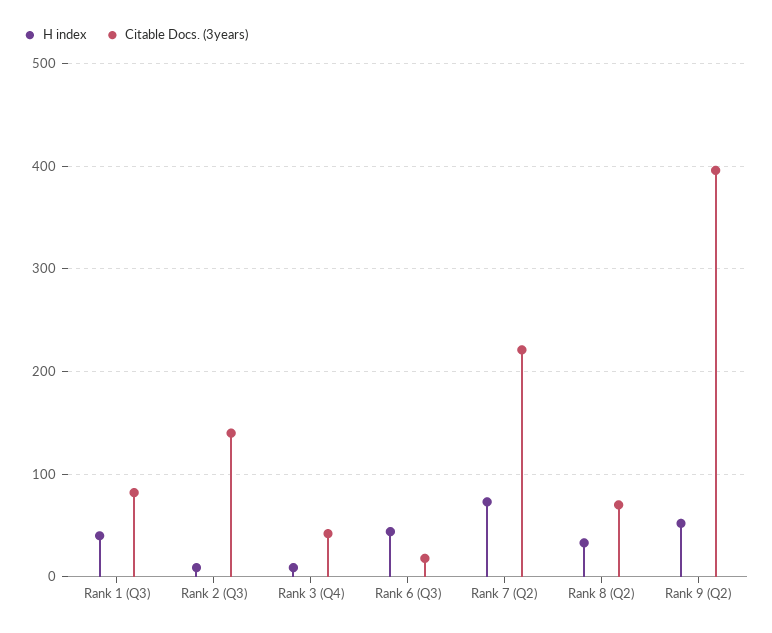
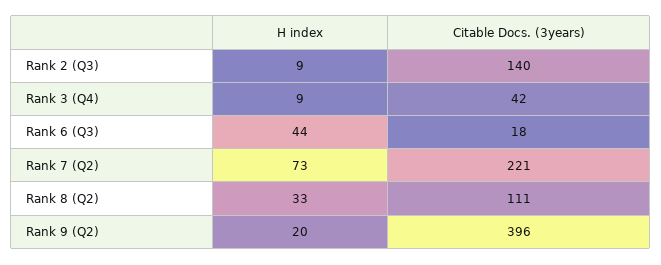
H index, Rank 1 (Q3): 40 -> none
Citable Docs. (3years), Rank 1 (Q3): 80 -> none
Citable Docs. (3years), Rank 8 (Q2): 70 -> 111
H index, Rank 9 (Q2): 50 -> 20

